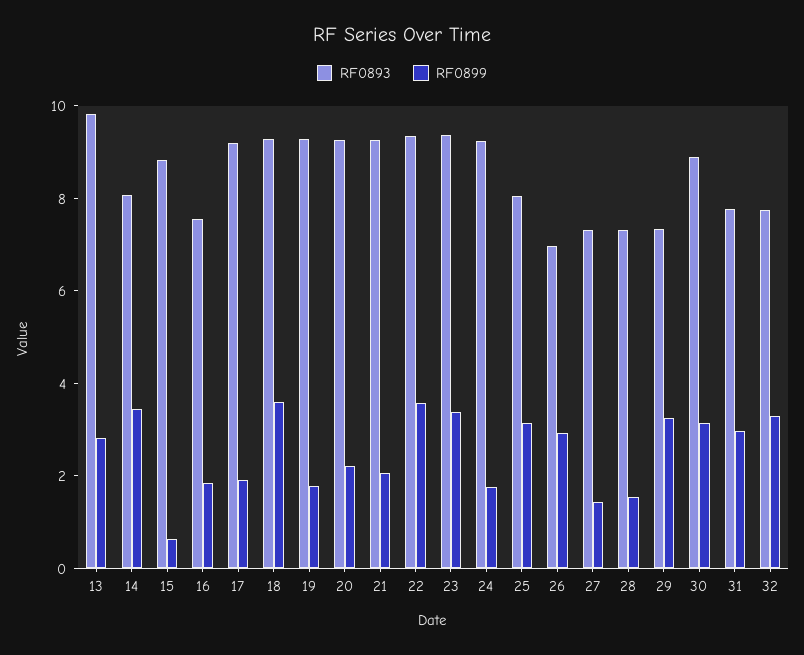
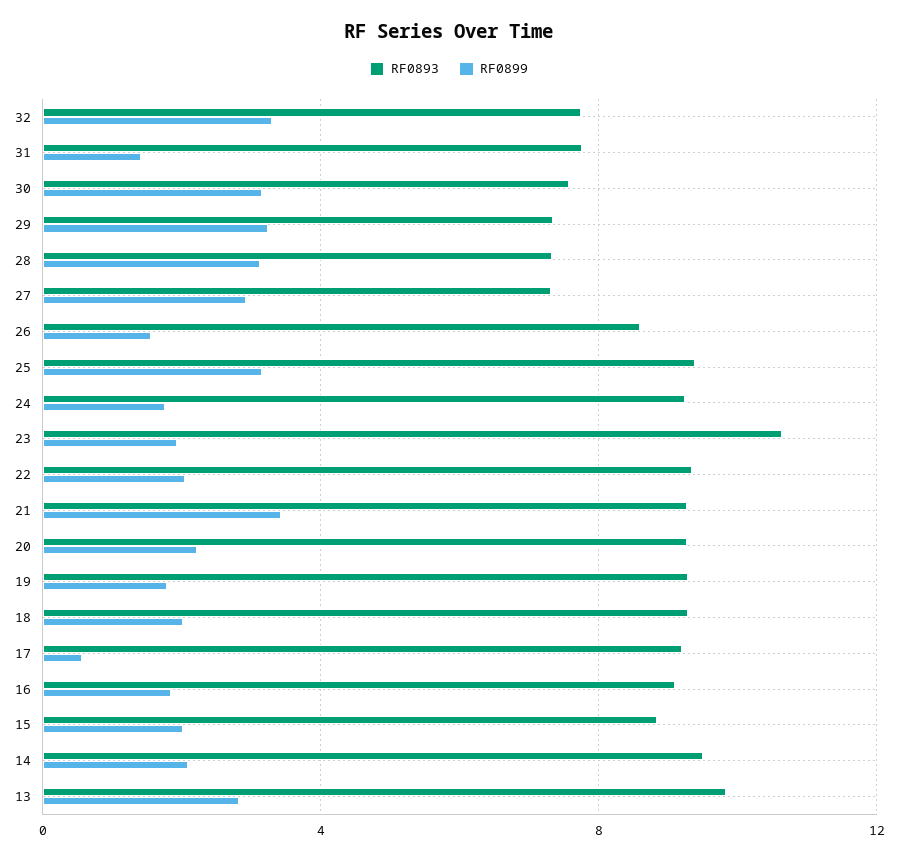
RF0893, 14: 8 -> 9.5
RF0899, 14: 3.5 -> 2
RF0899, 15: 0.5 -> 2
RF0893, 16: 7.5 -> 9
RF0899, 17: 2 -> 0.5
RF0899, 18: 3.5 -> 2
RF0899, 21: 2 -> 3.5
RF0899, 22: 3.5 -> 2
RF0893, 23: 9.5 -> 10.5
RF0899, 23: 3.5 -> 2
RF0893, 25: 8 -> 9.5
RF0893, 26: 7 -> 8.5
RF0899, 26: 3 -> 1.5
RF0899, 27: 1.5 -> 3
RF0899, 28: 1.5 -> 3
RF0893, 30: 9 -> 7.5
RF0899, 31: 3 -> 1.5

